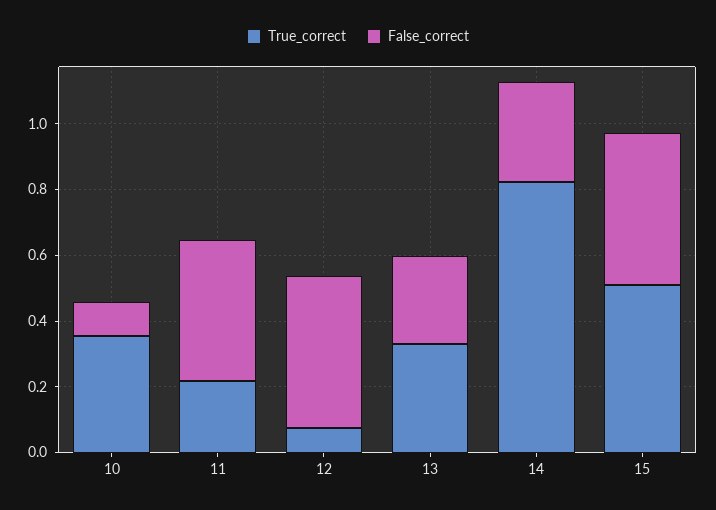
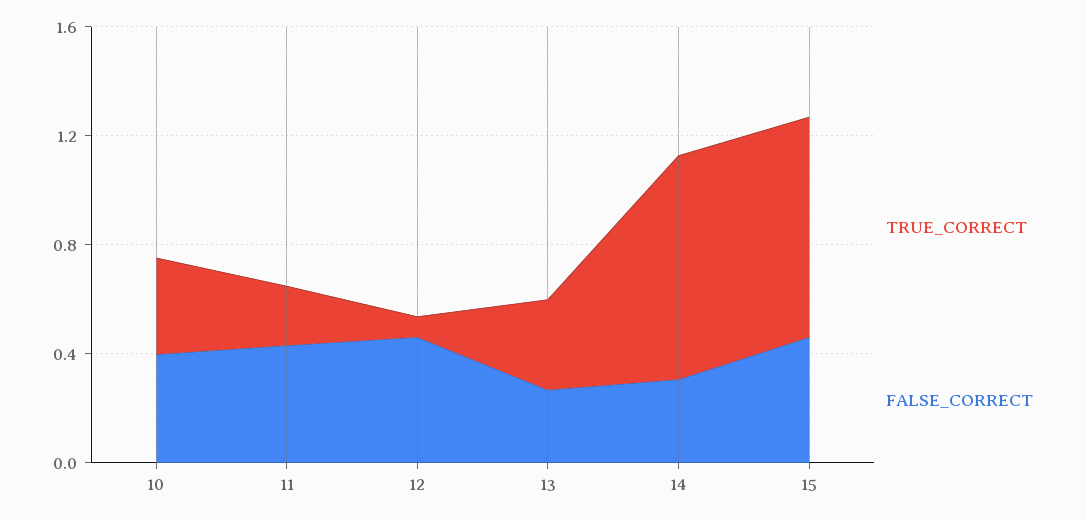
False_correct, 10: 0.1 -> 0.4
True_correct, 15: 0.5 -> 0.8

